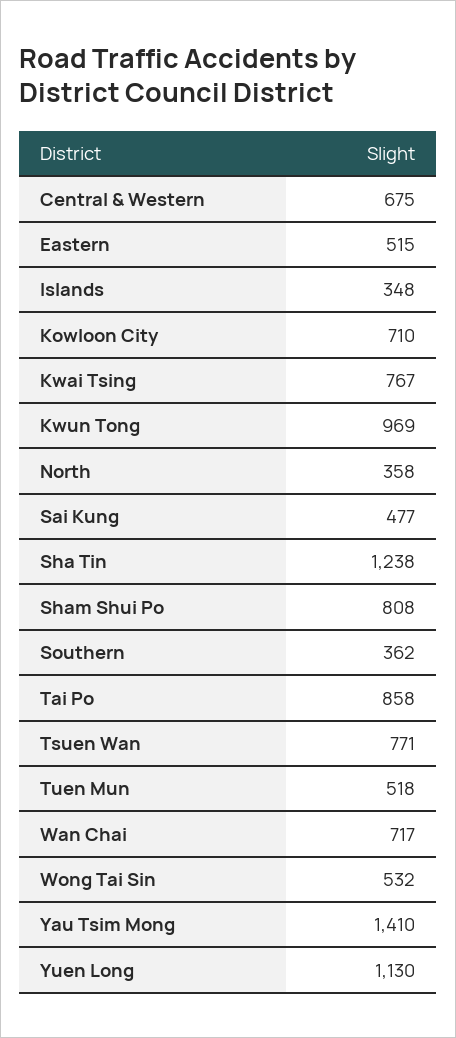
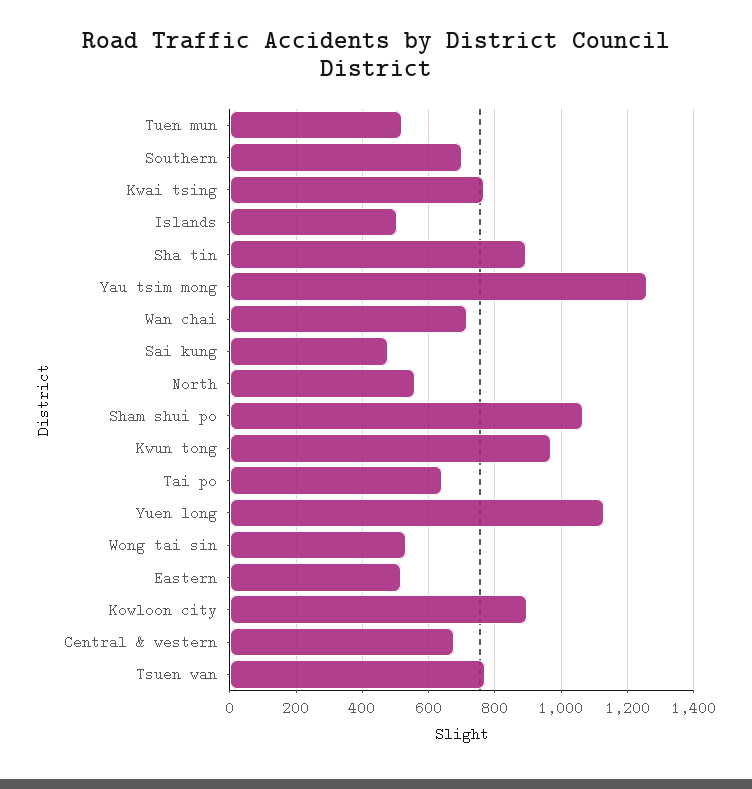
Islands: 348 -> 500
Kowloon City: 710 -> 900
North: 358 -> 560
Sha Tin: 1238 -> 900
Sham Shui Po: 808 -> 1060
Southern: 362 -> 700
Tai Po: 858 -> 640
Yau Tsim Mong: 1410 -> 1260

